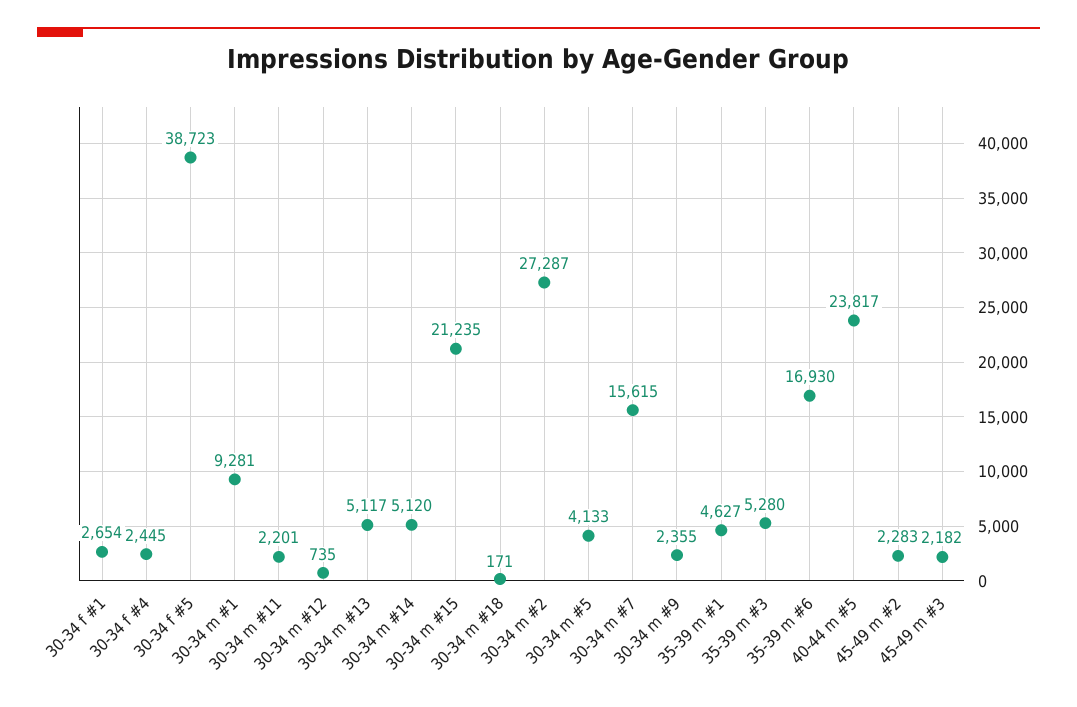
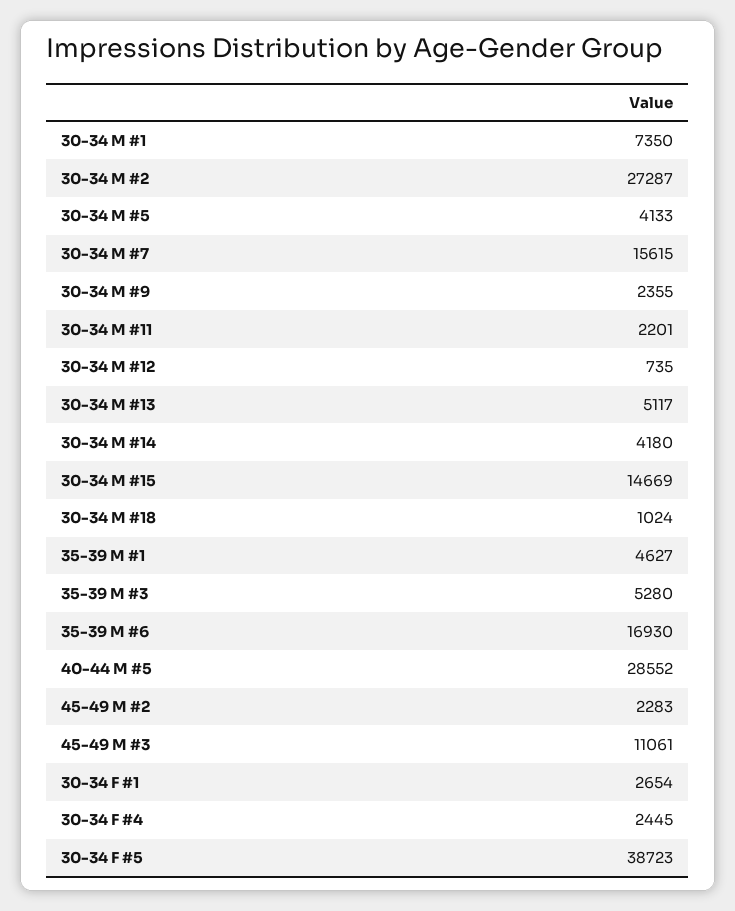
30-34 m #1: 9281 -> 7350
30-34 m #14: 5120 -> 4180
30-34 m #15: 21235 -> 14669
30-34 m #18: 171 -> 1024
40-44 m #5: 23817 -> 28552
45-49 m #3: 2182 -> 11061

